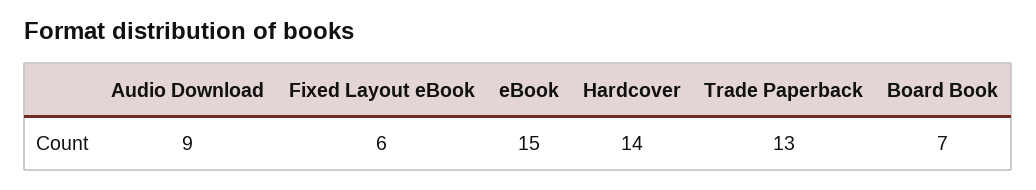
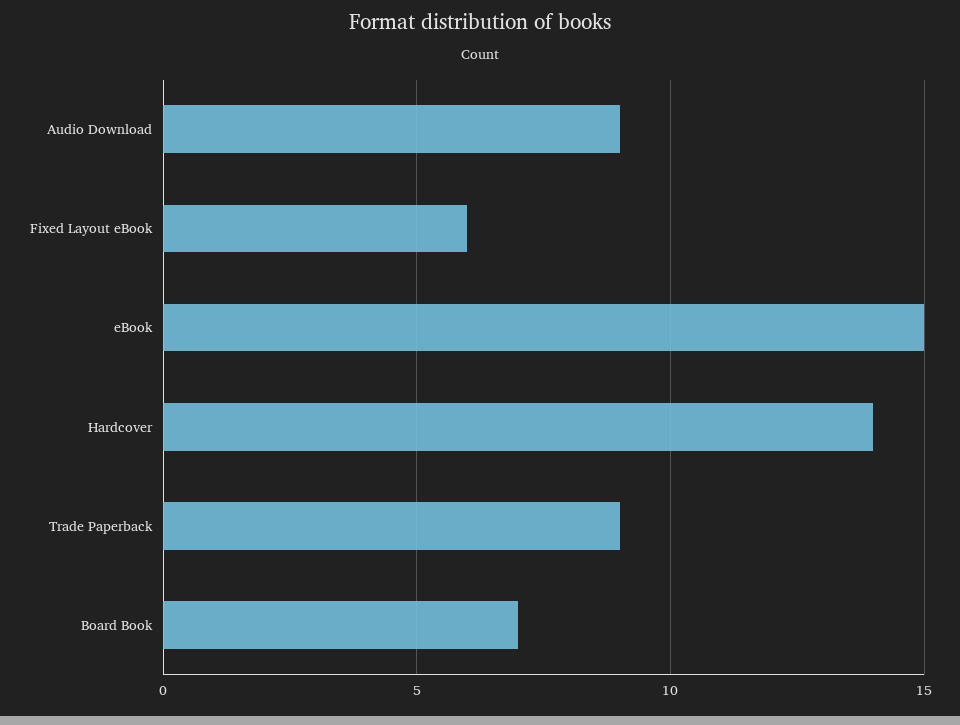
Trade Paperback: 13 -> 9

